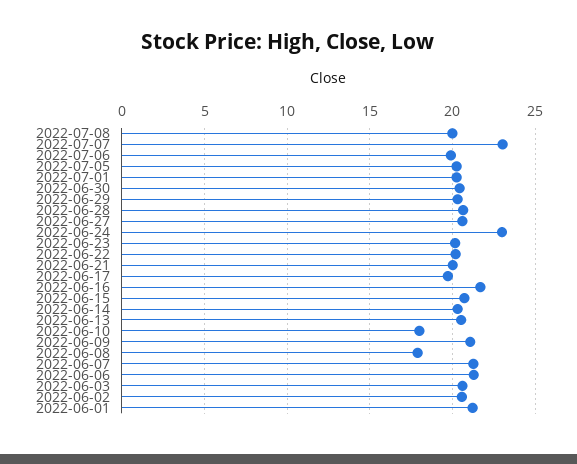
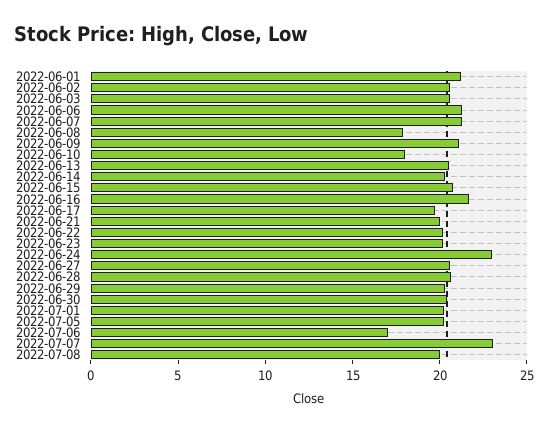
2022-07-06: 20 -> 17

